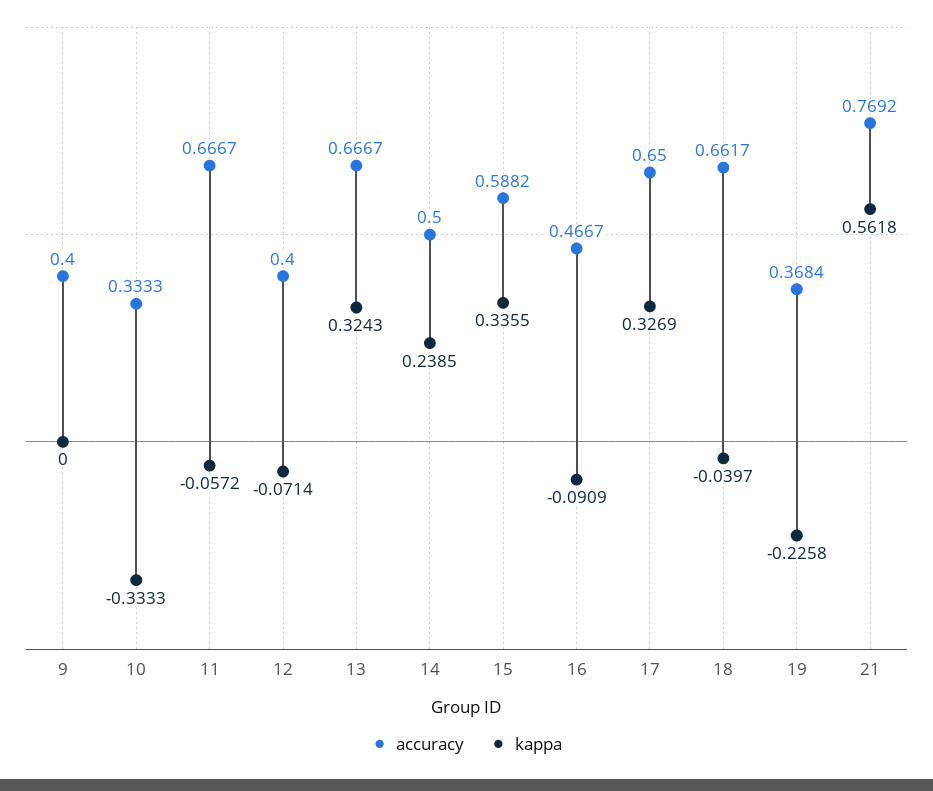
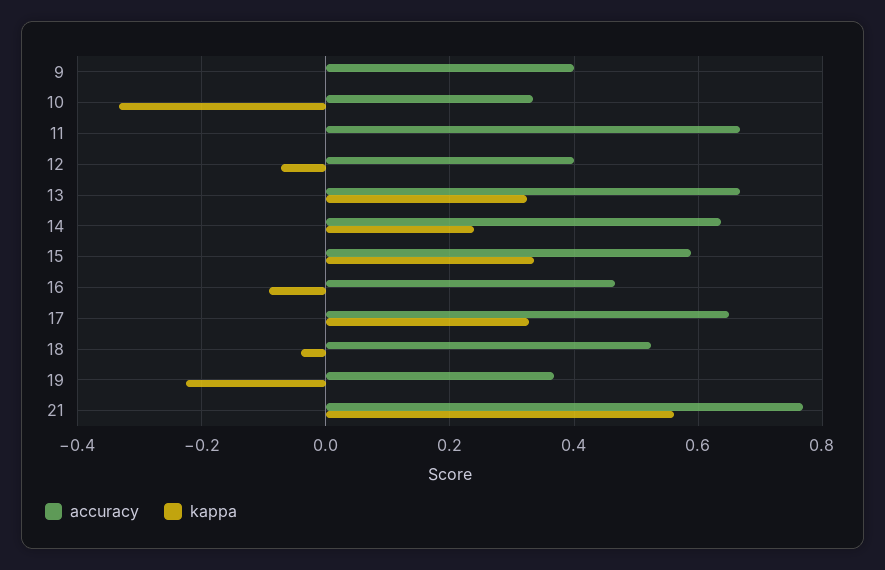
kappa, 11: -0.0572 -> 0
accuracy, 14: 0.5 -> 0.64
accuracy, 18: 0.6617 -> 0.52

